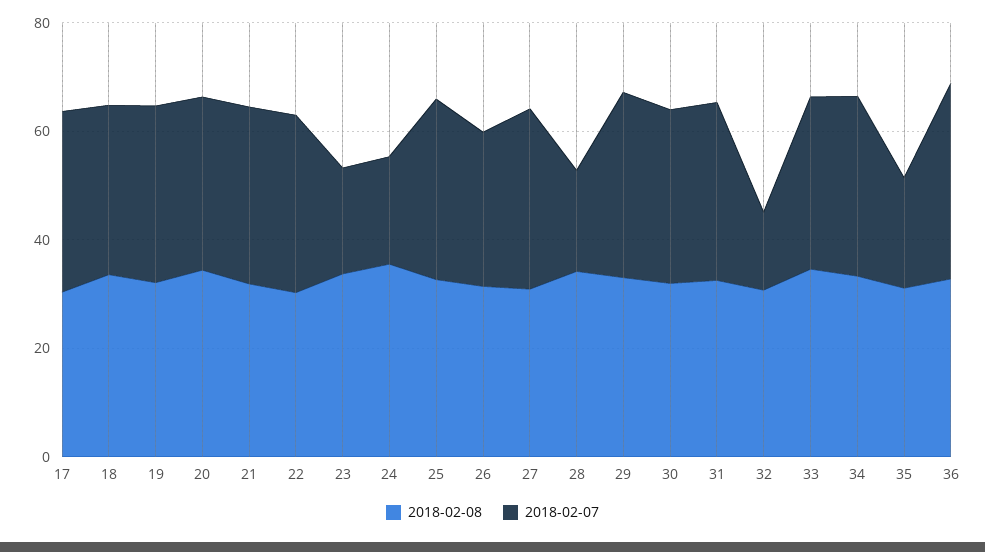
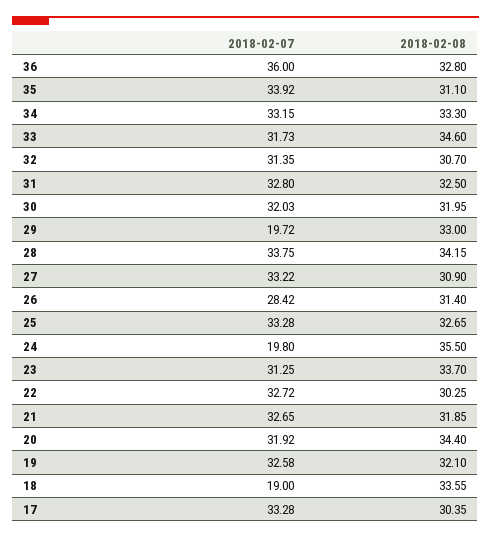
2018-02-07, 18: 30 -> 19
2018-02-07, 23: 20 -> 31.25
2018-02-07, 28: 20 -> 33.75
2018-02-07, 29: 35 -> 19.72
2018-02-07, 32: 15 -> 31.35
2018-02-07, 35: 20 -> 33.92

